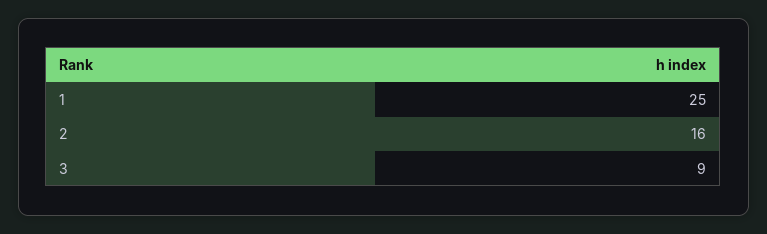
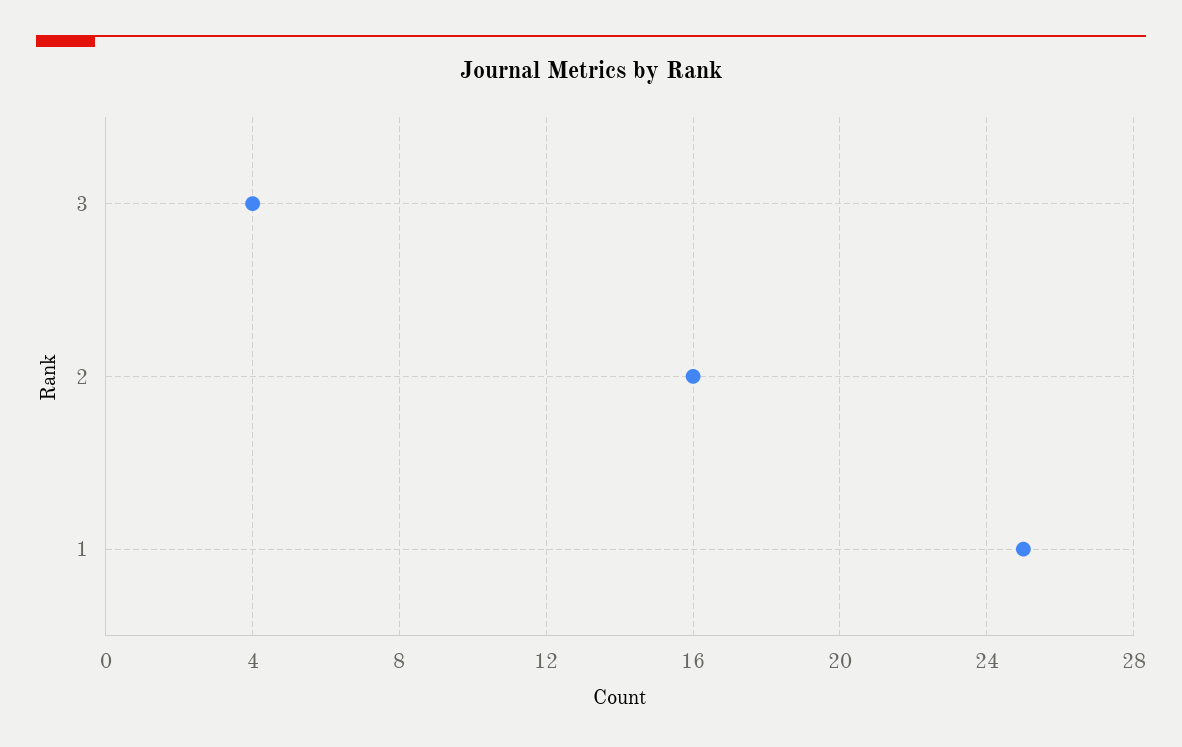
3: 9 -> 4

